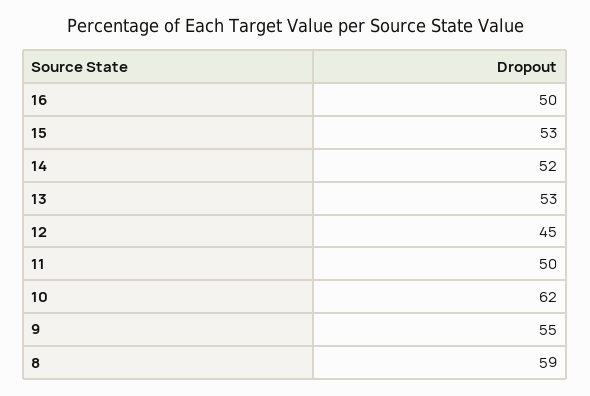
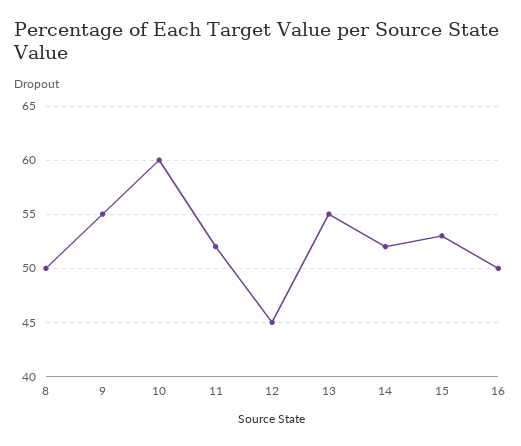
13: 53 -> 55
11: 50 -> 52
10: 62 -> 60
8: 59 -> 50

